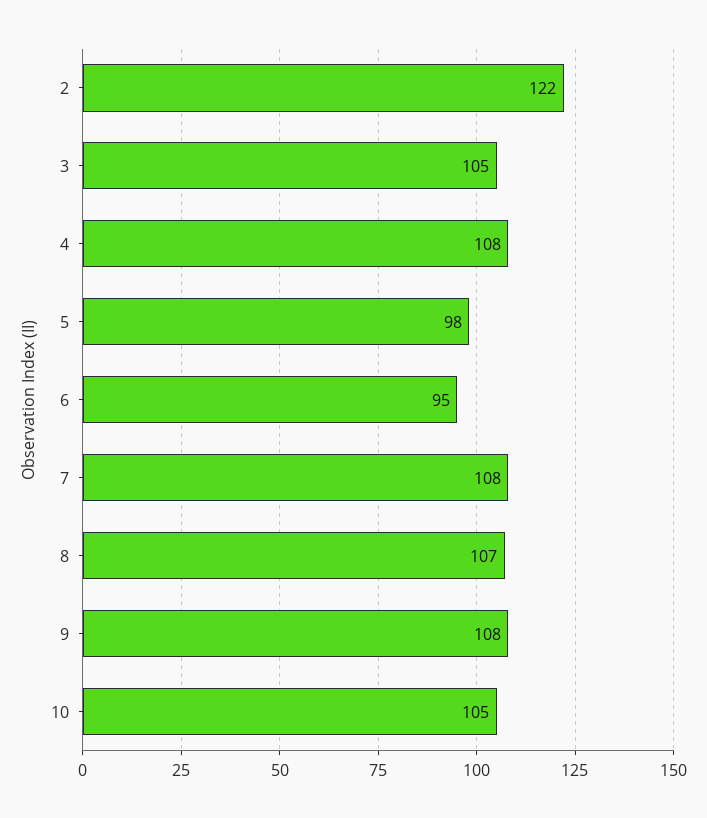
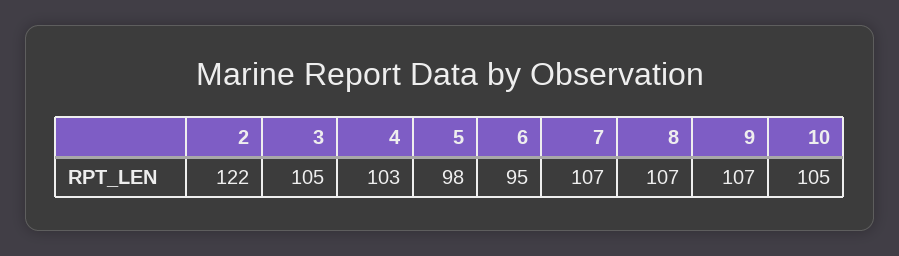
4: 108 -> 103
7: 108 -> 107
9: 108 -> 107

